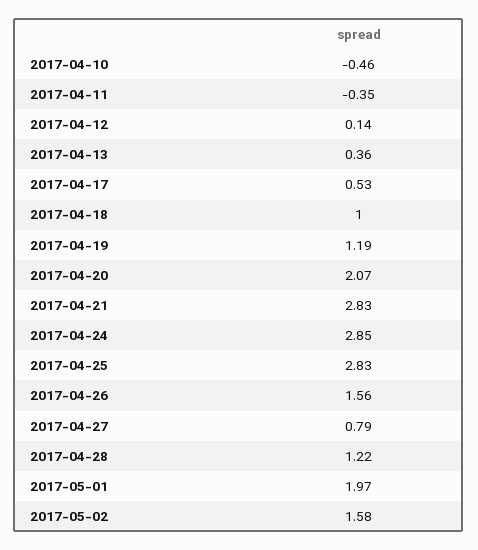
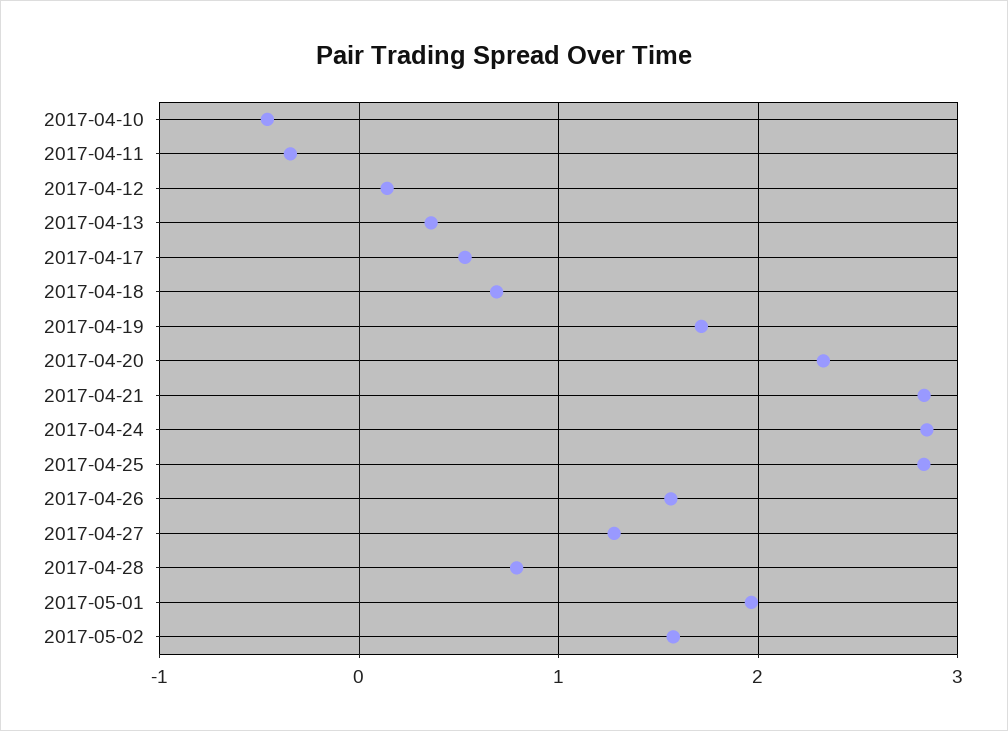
2017-04-18: 1 -> 0.7
2017-04-19: 1.19 -> 1.7
2017-04-20: 2.07 -> 2.3
2017-04-27: 0.79 -> 1.3
2017-04-28: 1.22 -> 0.8

